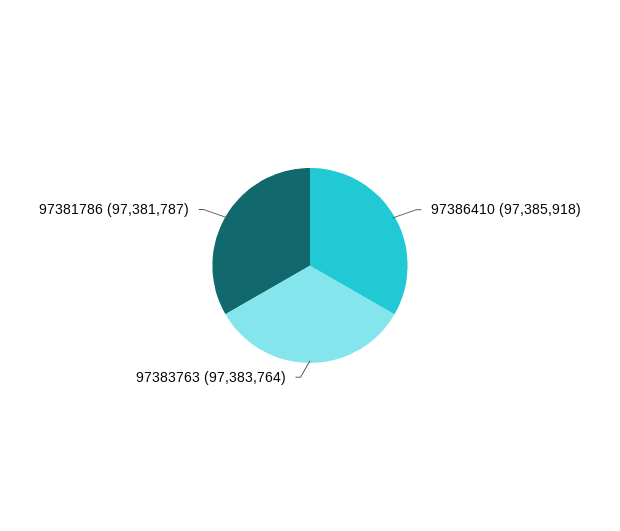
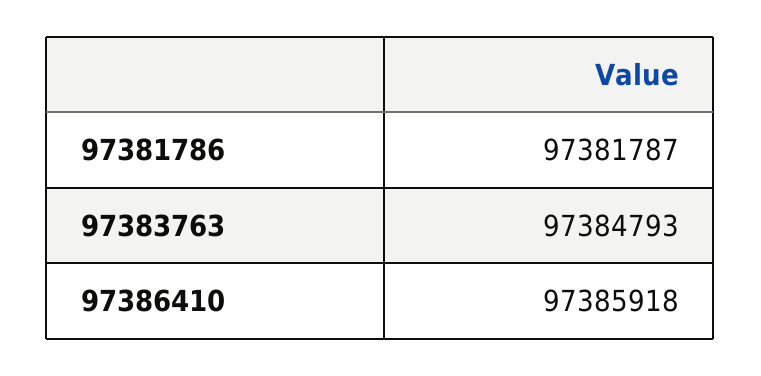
97383763: 97383764 -> 97384793

